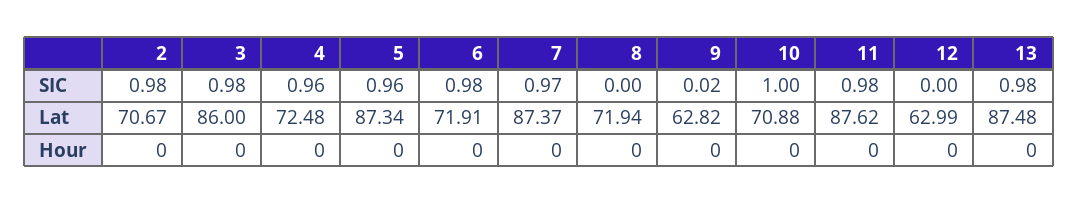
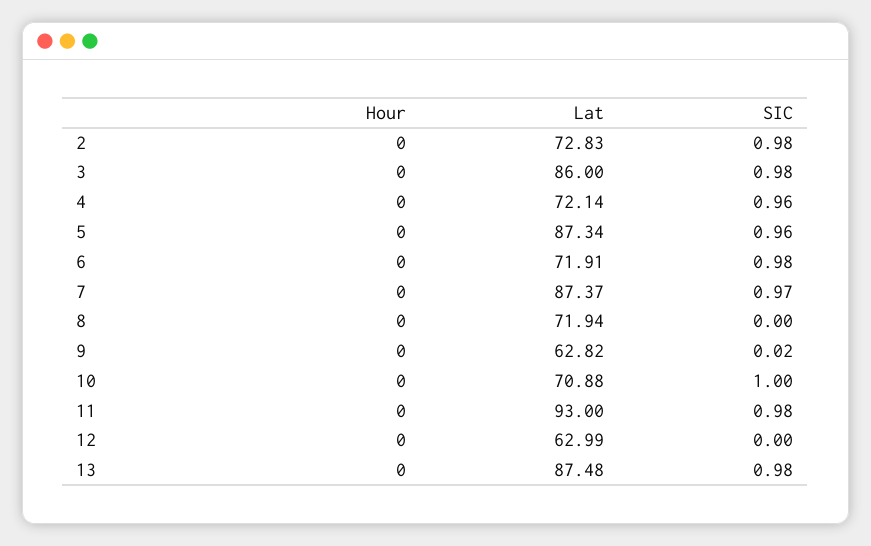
2, Lat: 70.67 -> 72.83
4, Lat: 72.48 -> 72.14
11, Lat: 87.62 -> 93

